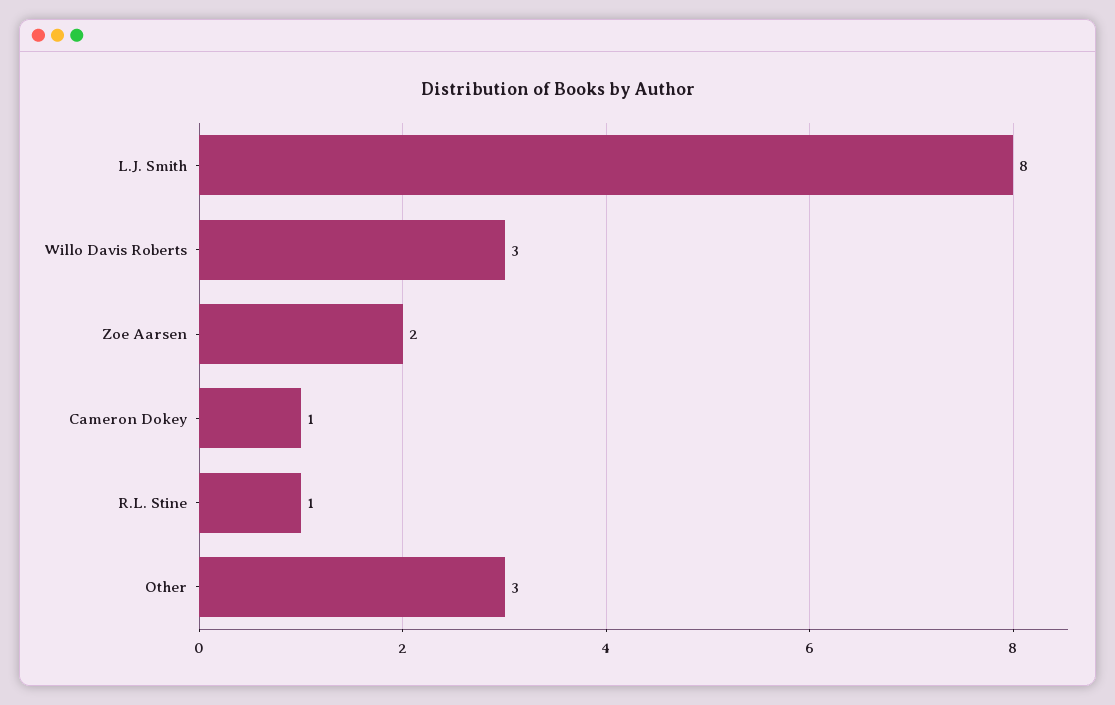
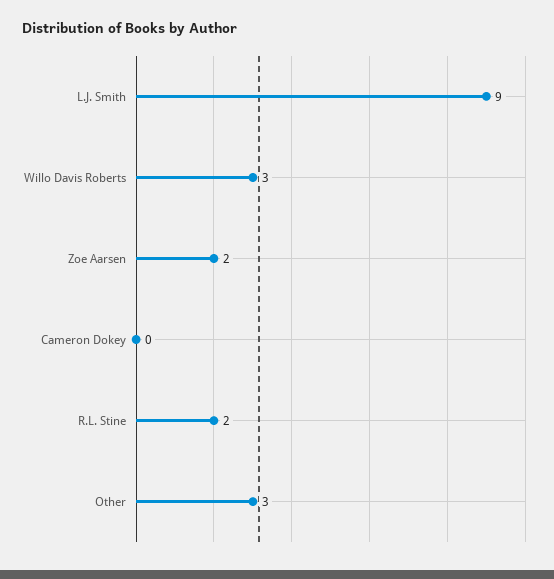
L.J. Smith: 8 -> 9
Cameron Dokey: 1 -> 0
R.L. Stine: 1 -> 2

